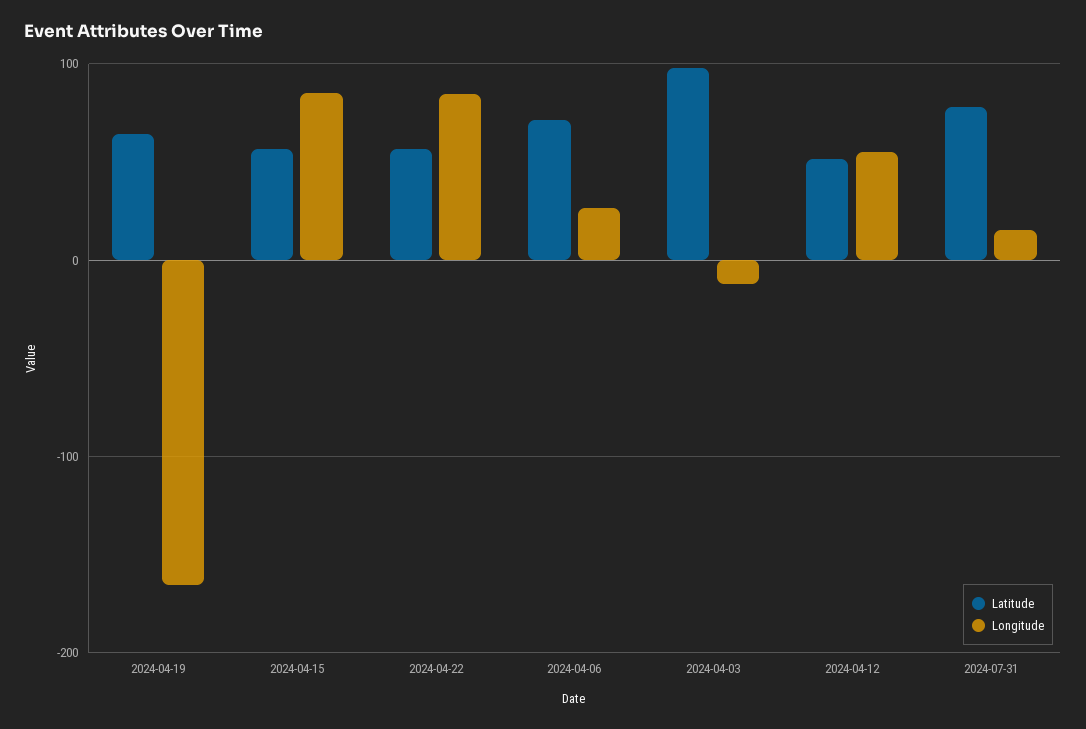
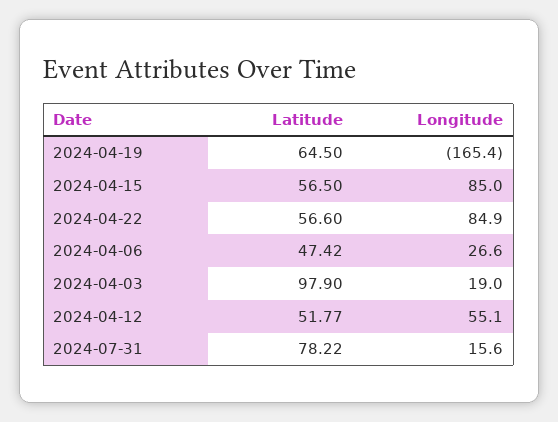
Latitude, 2024-04-06: 70 -> 47.42
Longitude, 2024-04-03: -10 -> 19

